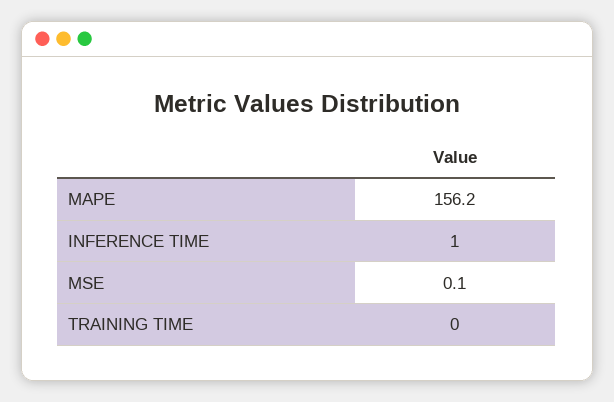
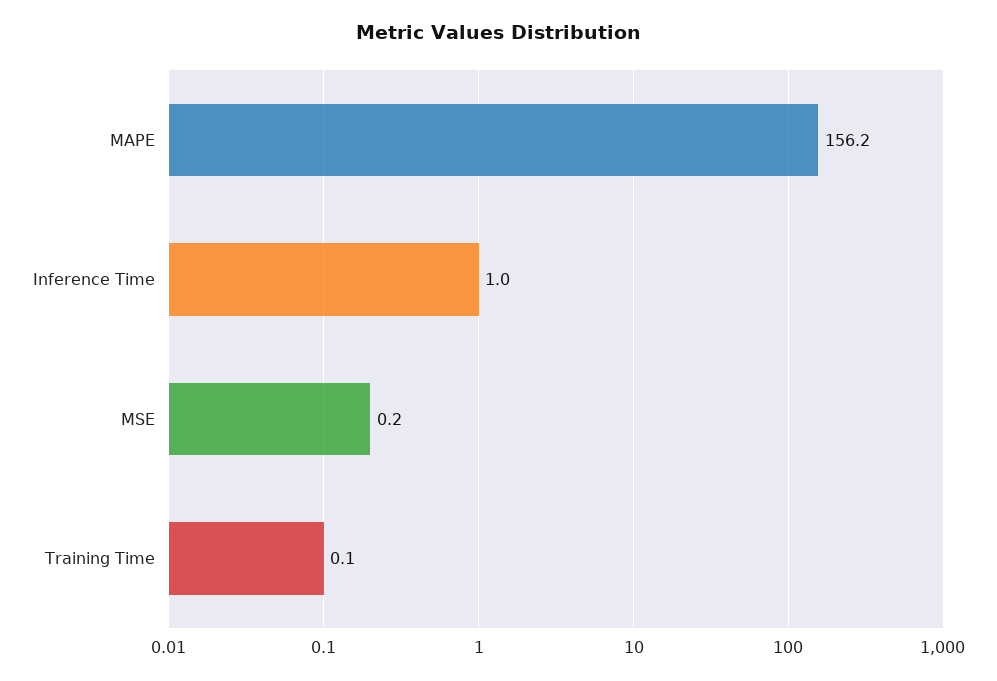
MSE: 0.1 -> 0.2
TRAINING TIME: 0 -> 0.1

